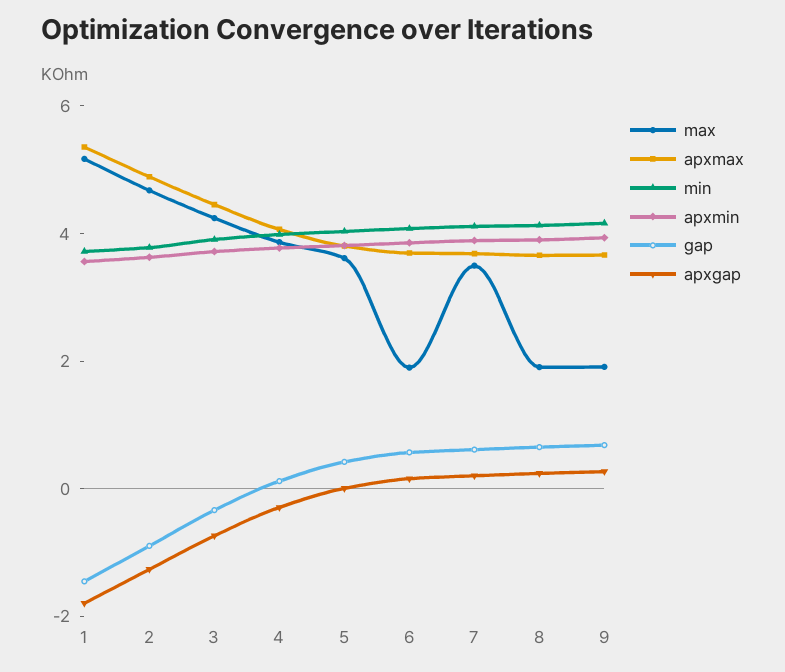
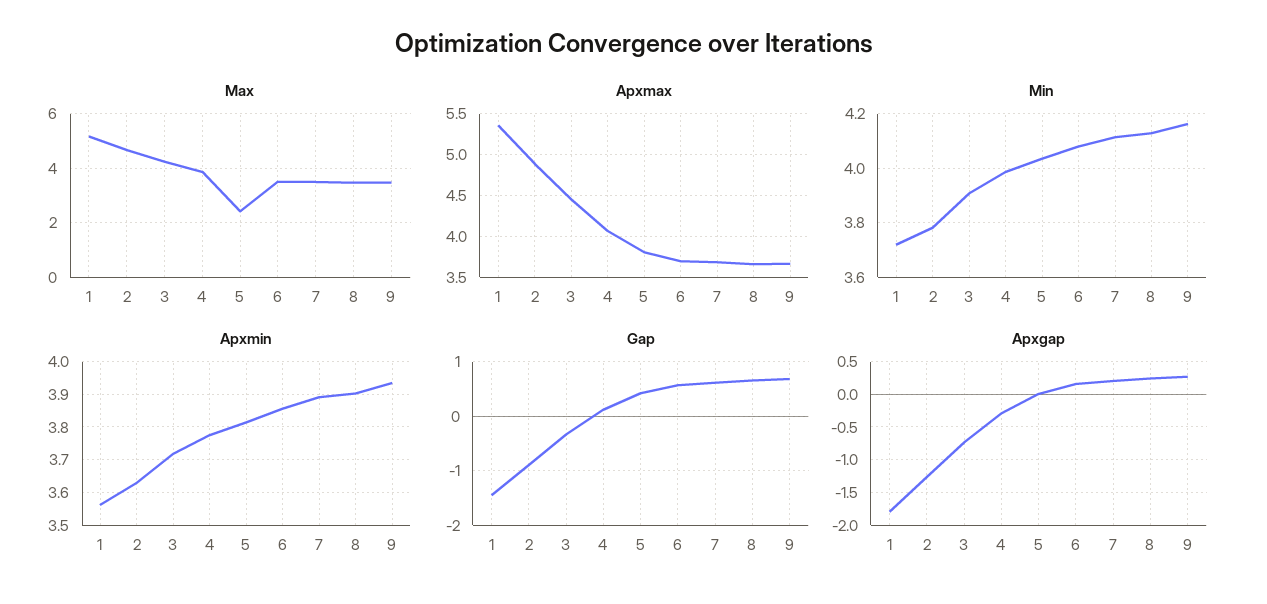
max, 5: 3.5 -> 2.5
max, 6: 2 -> 3.5
max, 8: 2 -> 3.5
max, 9: 2 -> 3.5

